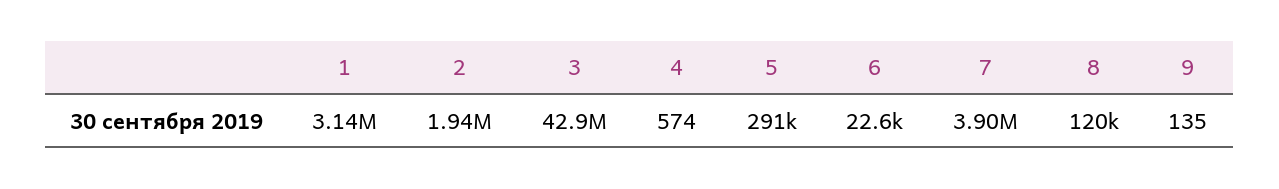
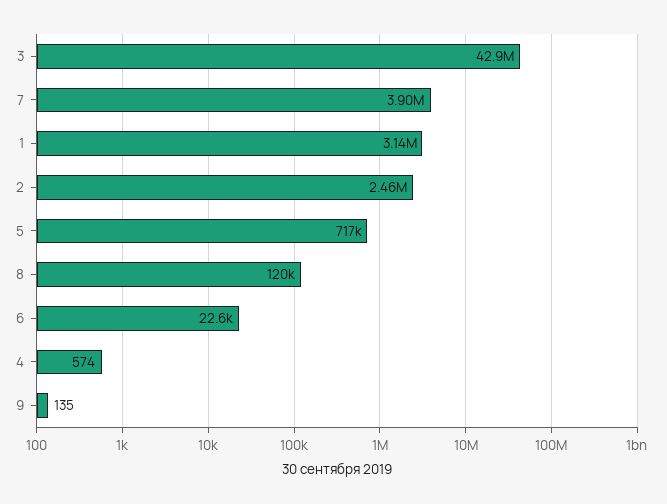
2: 1940000 -> 2460000
5: 291000 -> 717000

